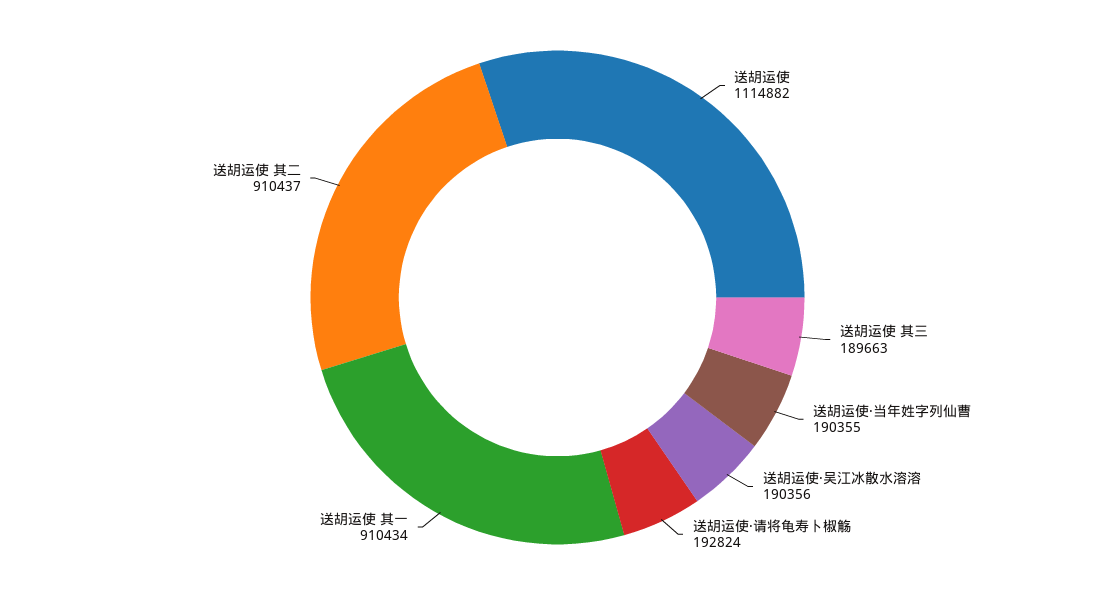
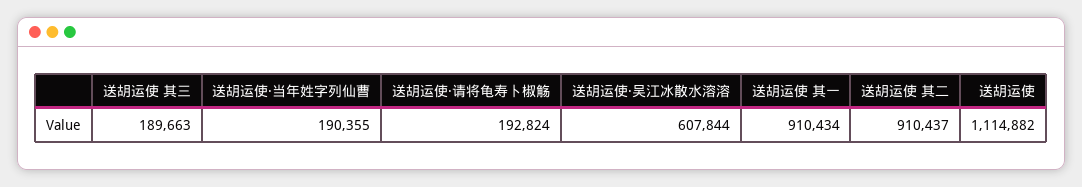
送胡运使·吴江冰散水溶溶: 190356 -> 607844

